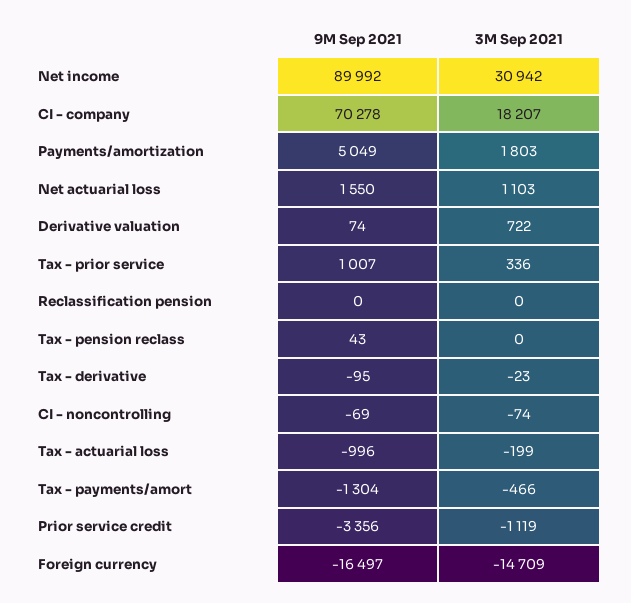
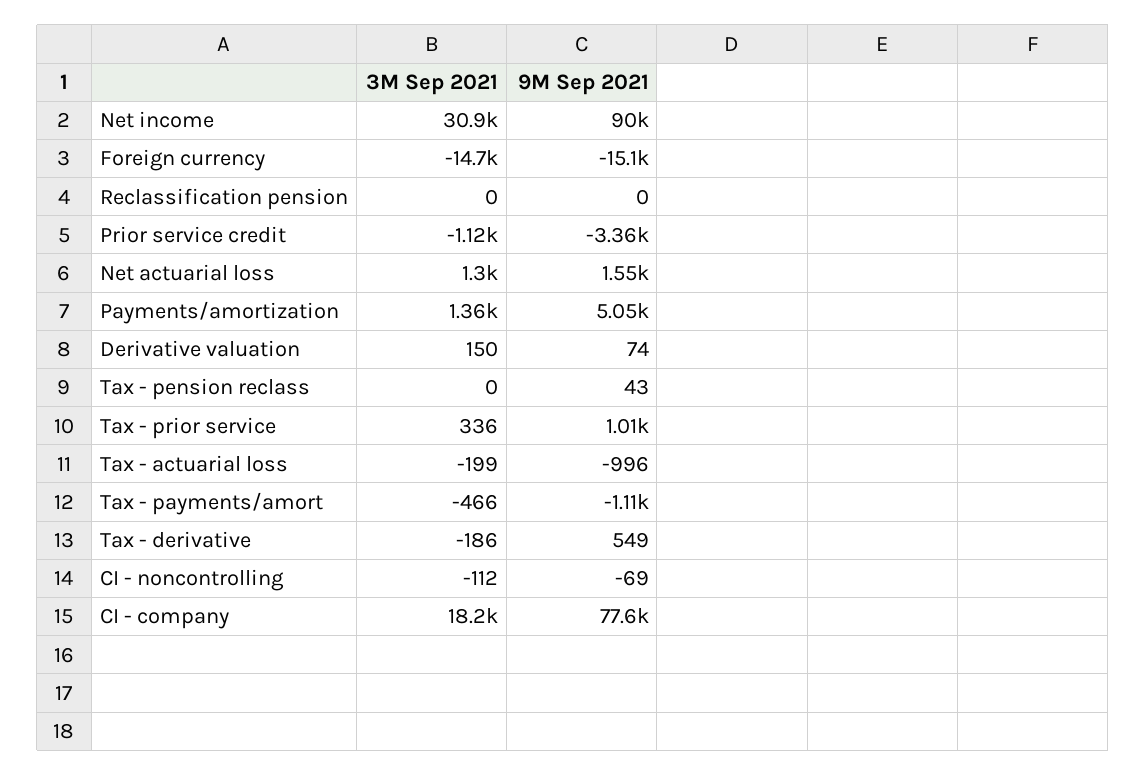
9M Sep 2021, CI - company: 70278 -> 77600
3M Sep 2021, Payments/amortization: 1803 -> 1360
3M Sep 2021, Net actuarial loss: 1103 -> 1300
3M Sep 2021, Derivative valuation: 722 -> 150
9M Sep 2021, Tax - derivative: -95 -> 549
3M Sep 2021, Tax - derivative: -23 -> -186
3M Sep 2021, CI - noncontrolling: -74 -> -112
9M Sep 2021, Tax - payments/amort: -1304 -> -1110
9M Sep 2021, Foreign currency: -16497 -> -15100

